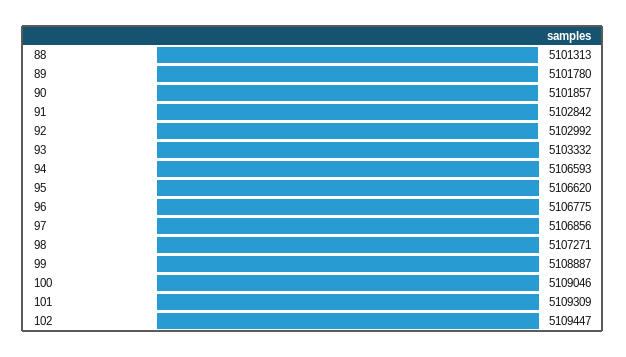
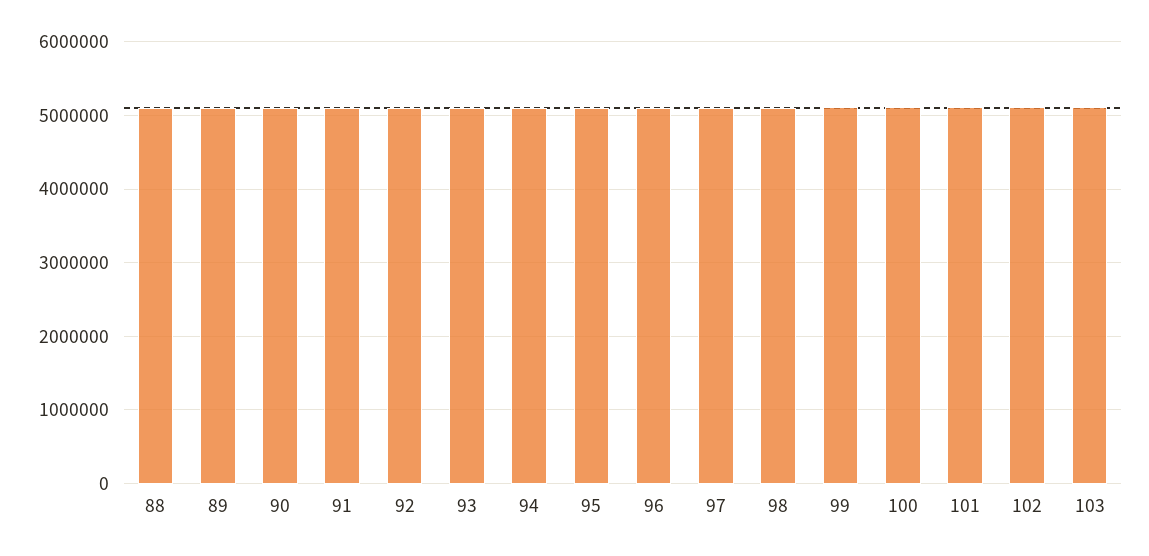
103: none -> 5100000

